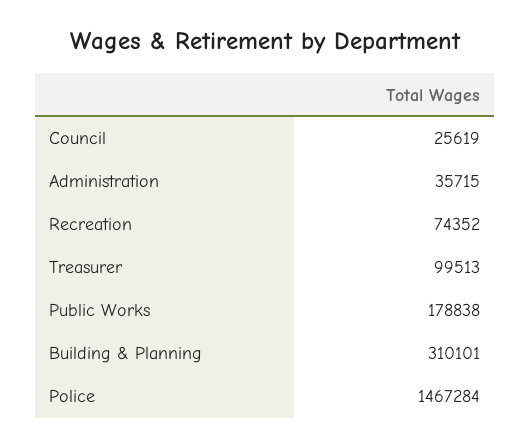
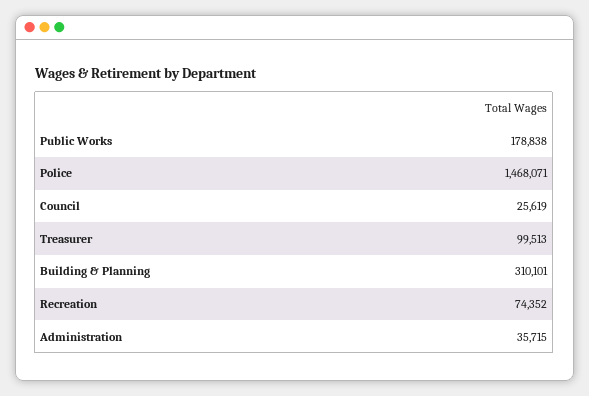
Police: 1467284 -> 1468071

